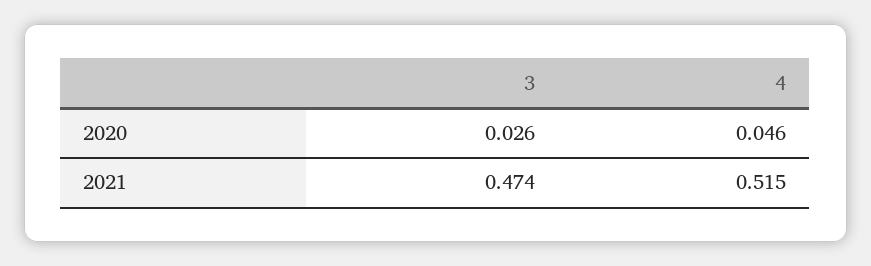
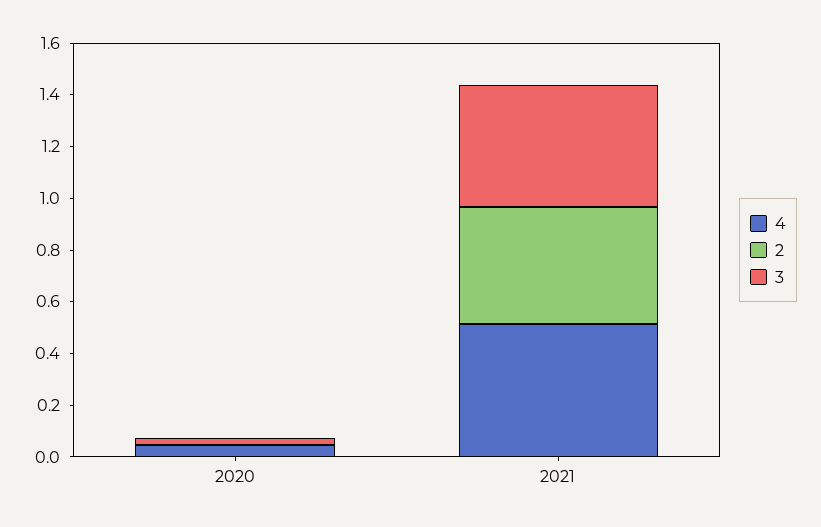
2, 2020: none -> 0
2, 2021: none -> 0.45

